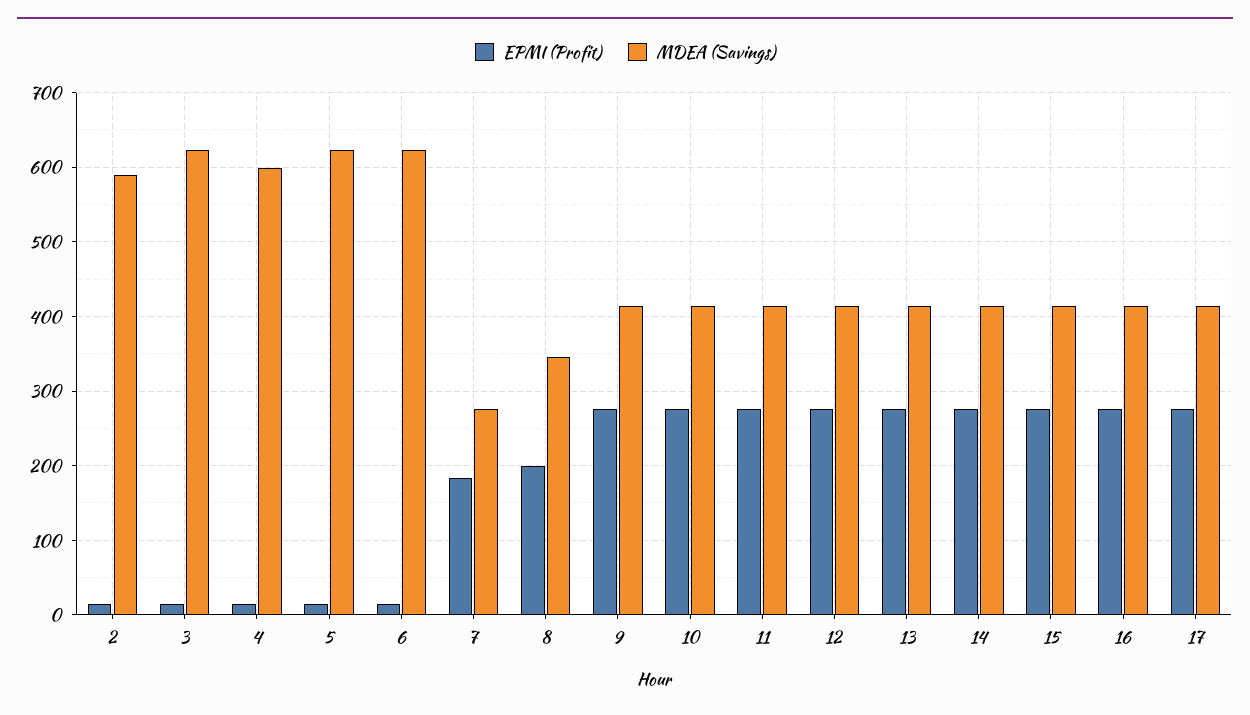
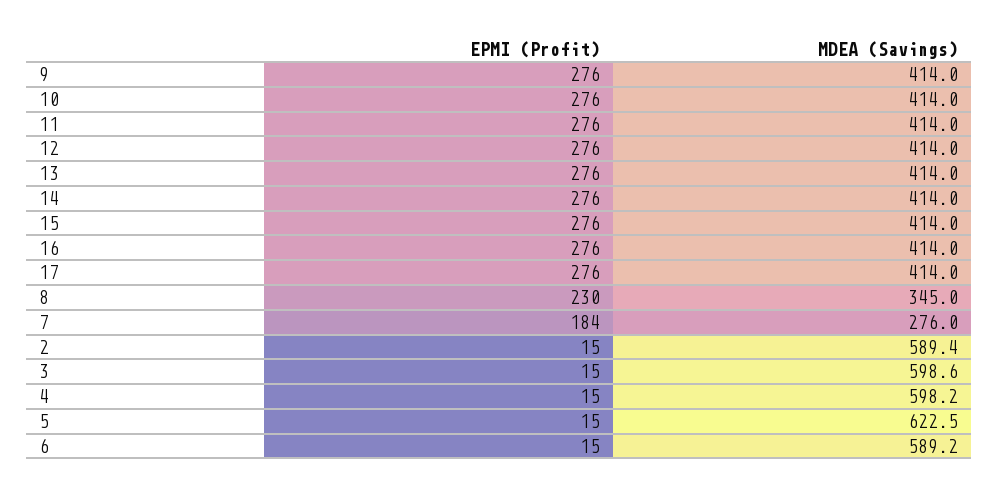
MDEA (Savings), 3: 620 -> 598.6
MDEA (Savings), 6: 620 -> 589.2
EPMI (Profit), 8: 200 -> 230

